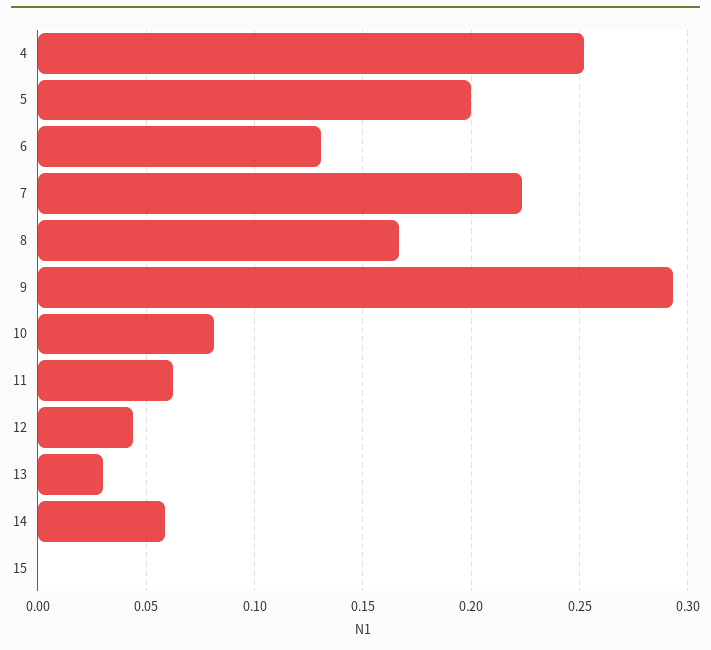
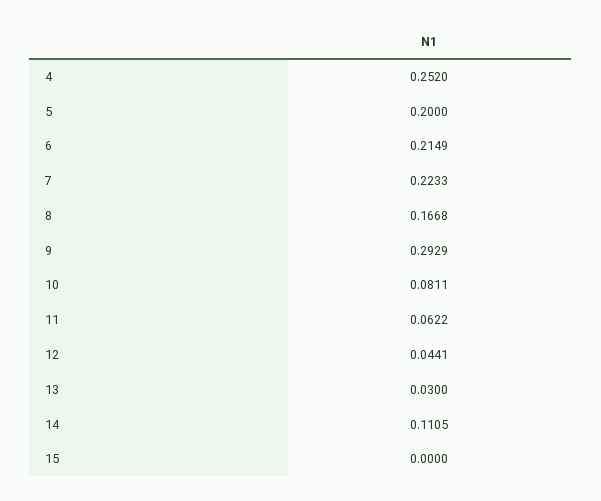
6: 0.13 -> 0.2149
14: 0.06 -> 0.1105

